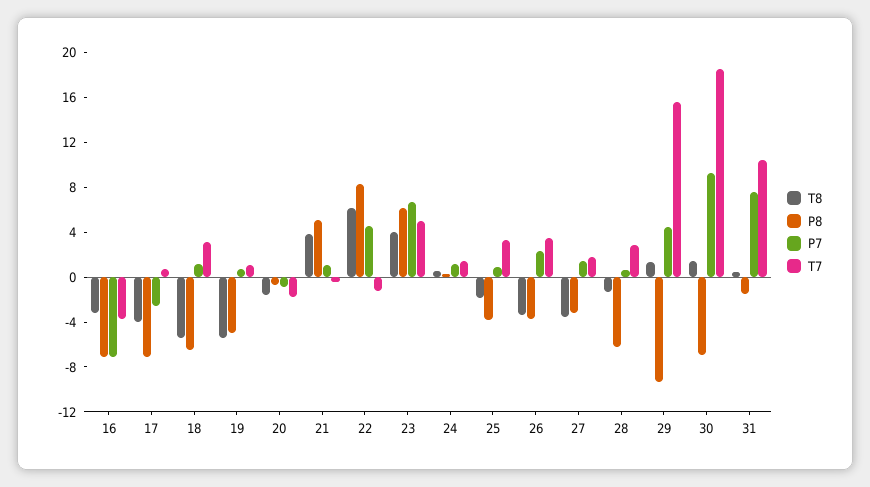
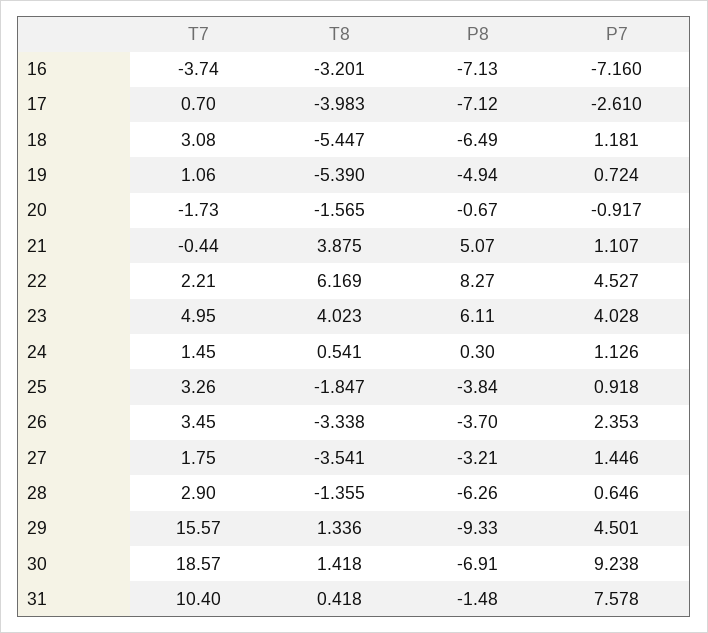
T7, 22: -1 -> 2.21
P7, 23: 7 -> 4.028

